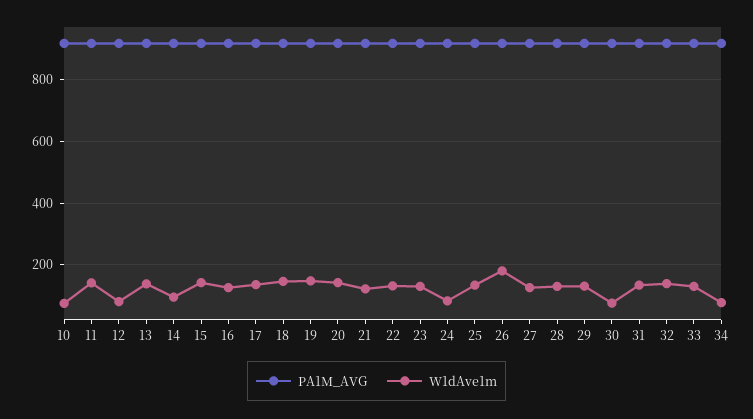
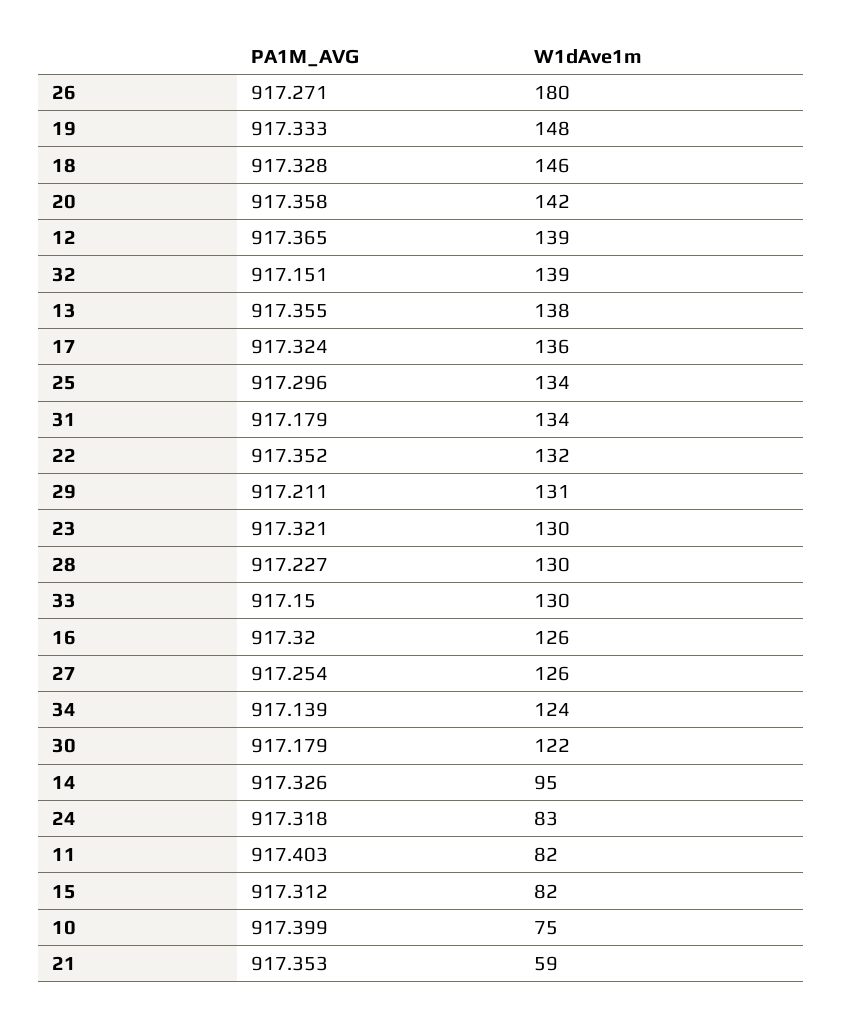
W1dAve1m, 11: 140 -> 82
W1dAve1m, 12: 80 -> 139
W1dAve1m, 15: 140 -> 82
W1dAve1m, 21: 120 -> 59
W1dAve1m, 30: 80 -> 122
W1dAve1m, 34: 80 -> 124

